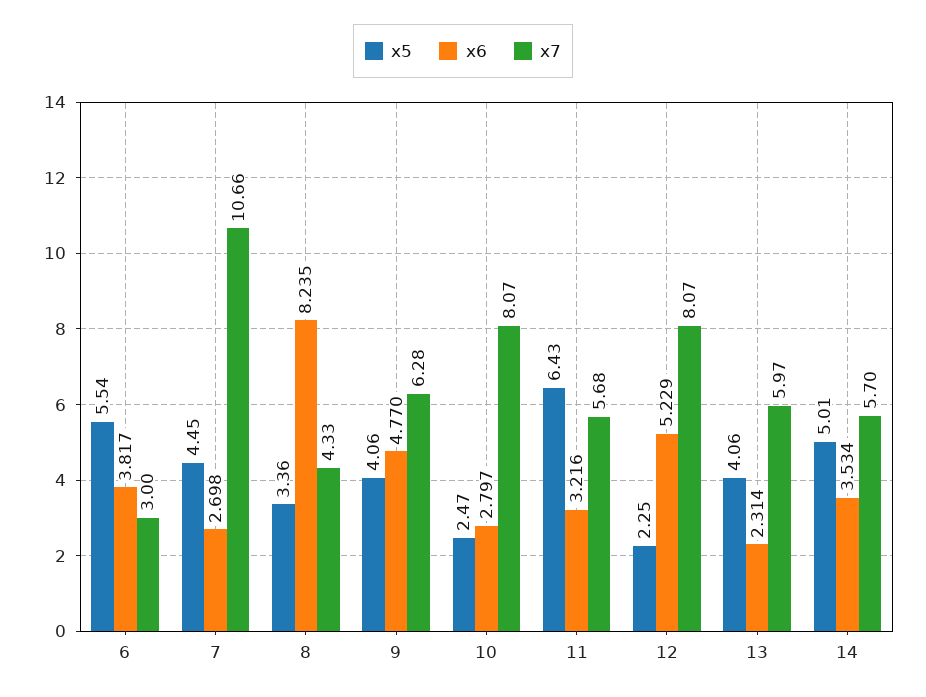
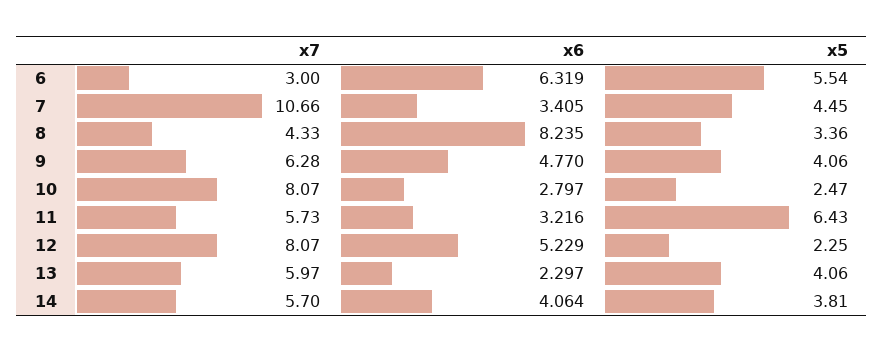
x6, 6: 3.817 -> 6.319
x6, 7: 2.698 -> 3.405
x7, 11: 5.68 -> 5.73
x6, 13: 2.314 -> 2.297
x5, 14: 5.01 -> 3.81
x6, 14: 3.534 -> 4.064

